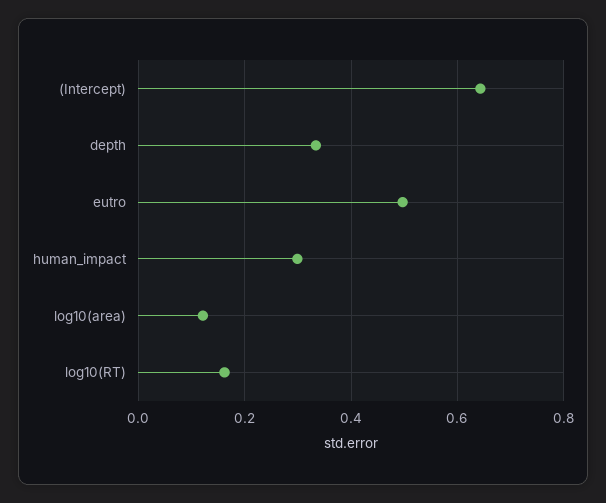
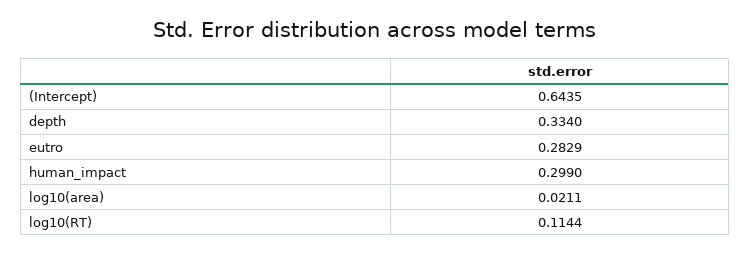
eutro: 0.5 -> 0.2829
log10(area): 0.12 -> 0.0211
log10(RT): 0.16 -> 0.1144

